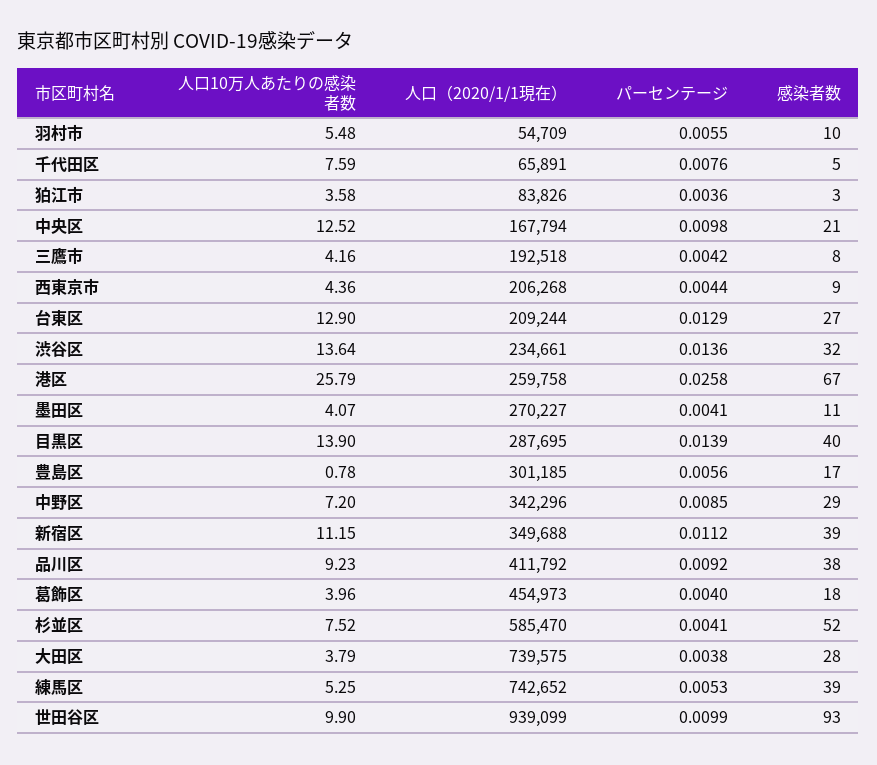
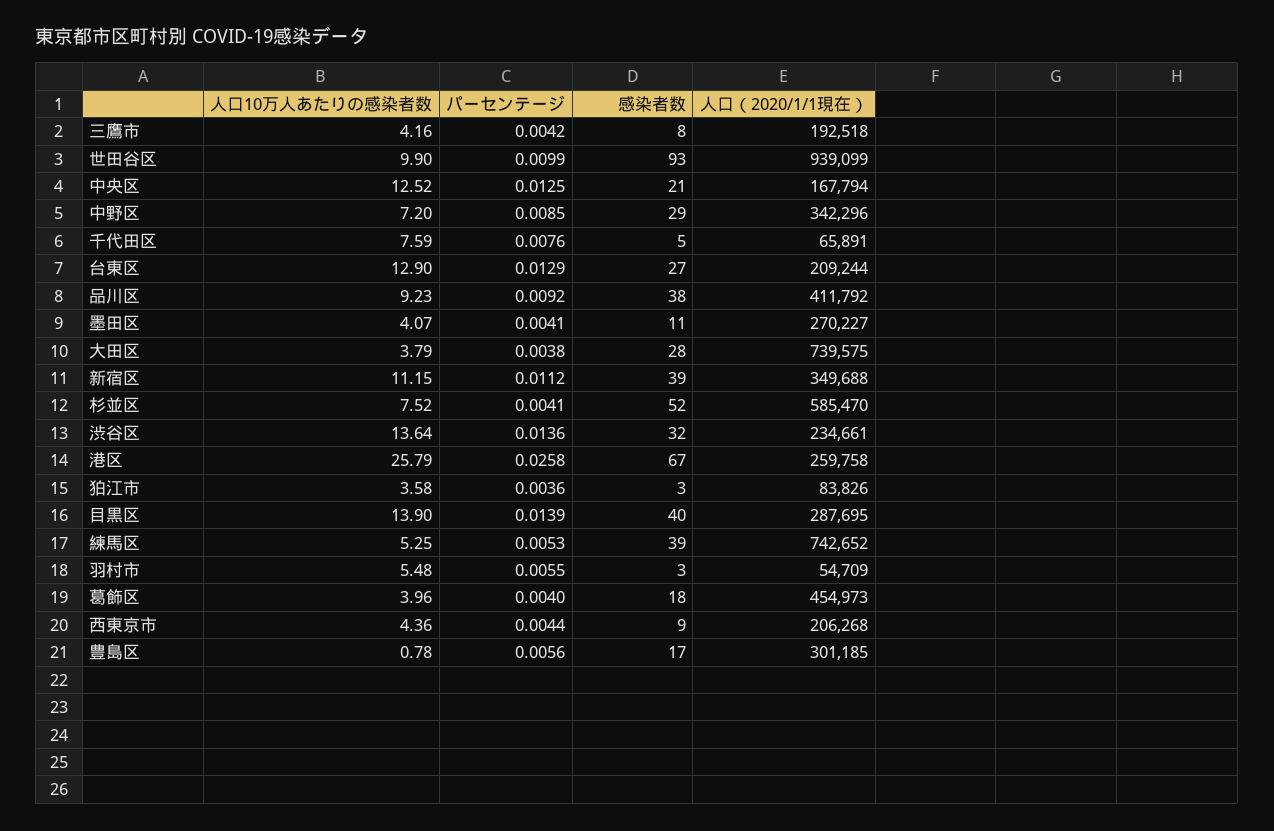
感染者数, 羽村市: 10 -> 3
パーセンテージ, 中央区: 0.0098 -> 0.0125

